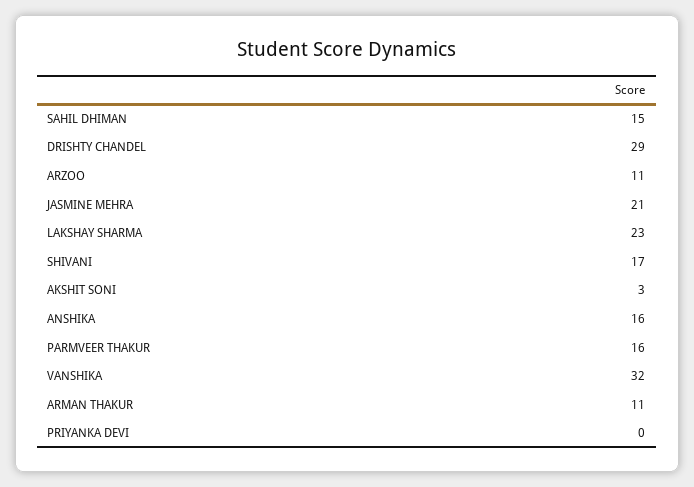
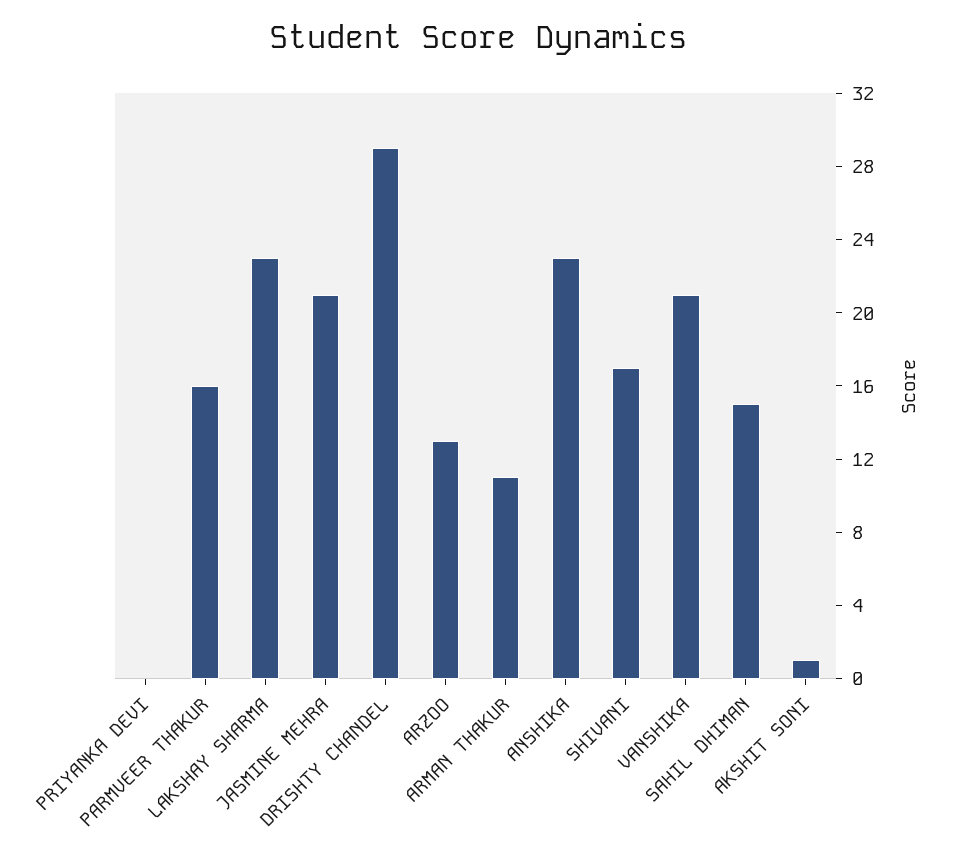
ARZOO: 11 -> 13
AKSHIT SONI: 3 -> 1
ANSHIKA: 16 -> 23
VANSHIKA: 32 -> 21

